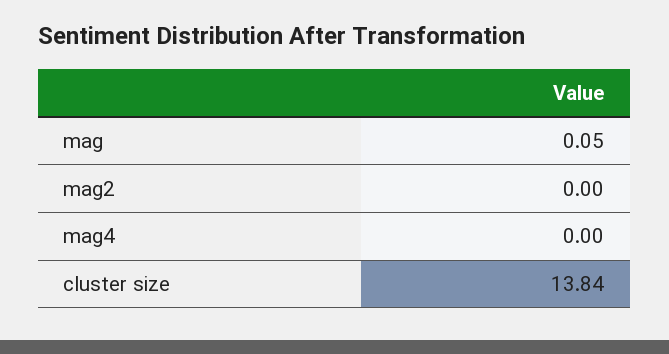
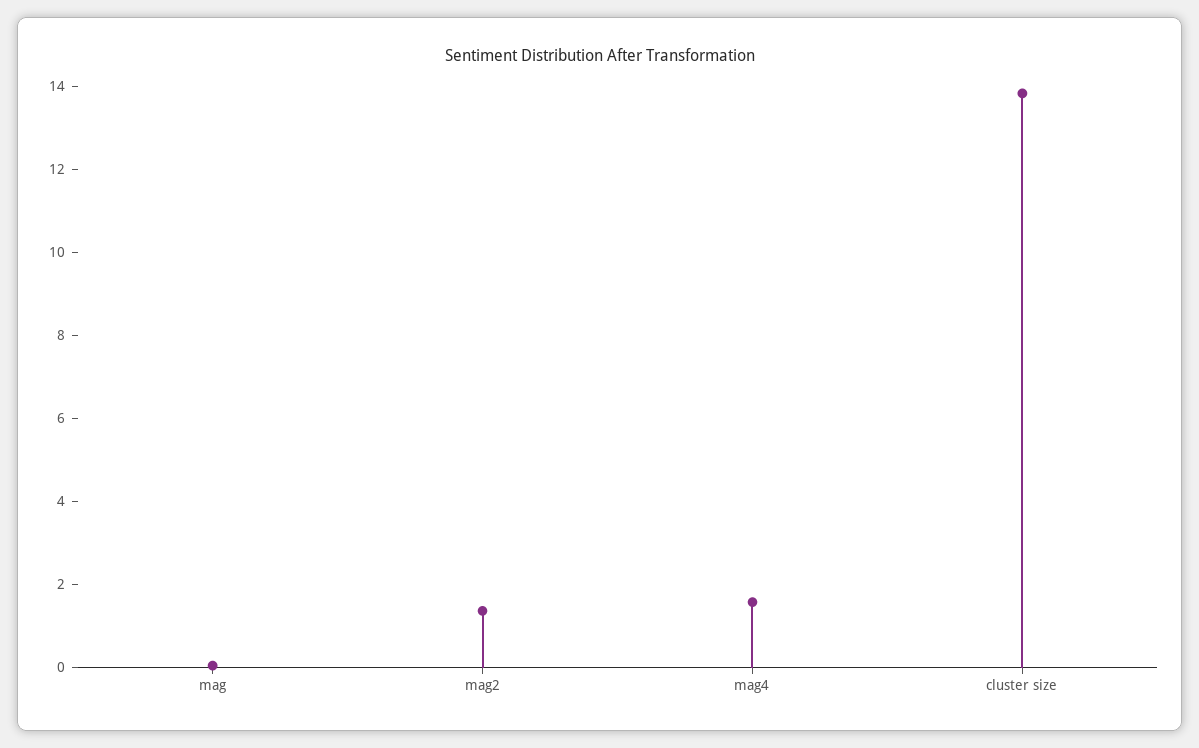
mag2: 0 -> 1.5
mag4: 0 -> 1.5

